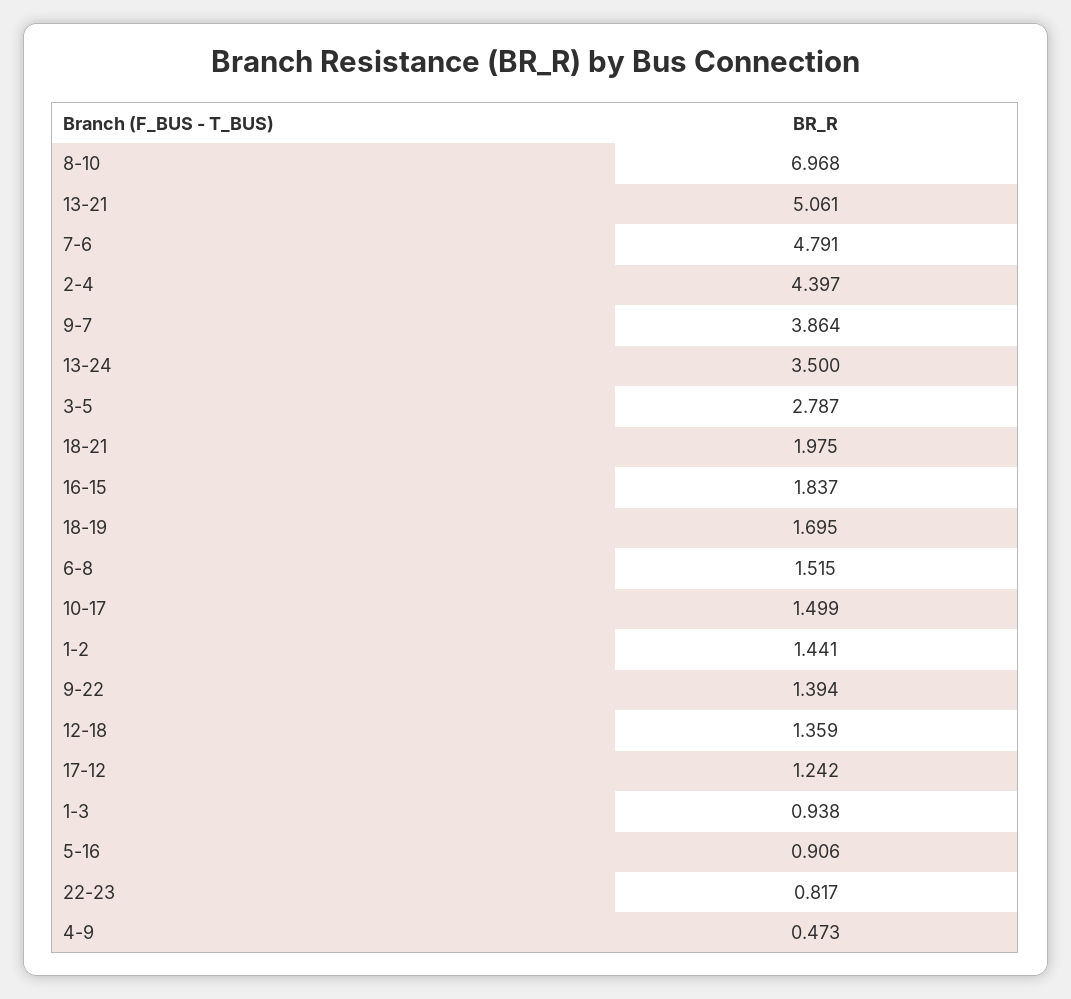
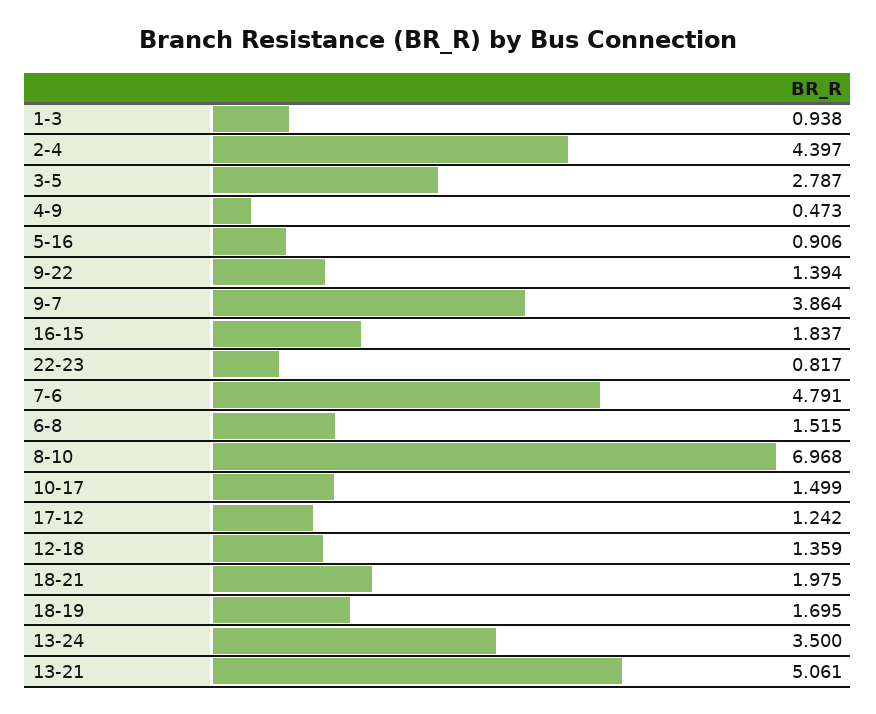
1-2: 1.441 -> none

